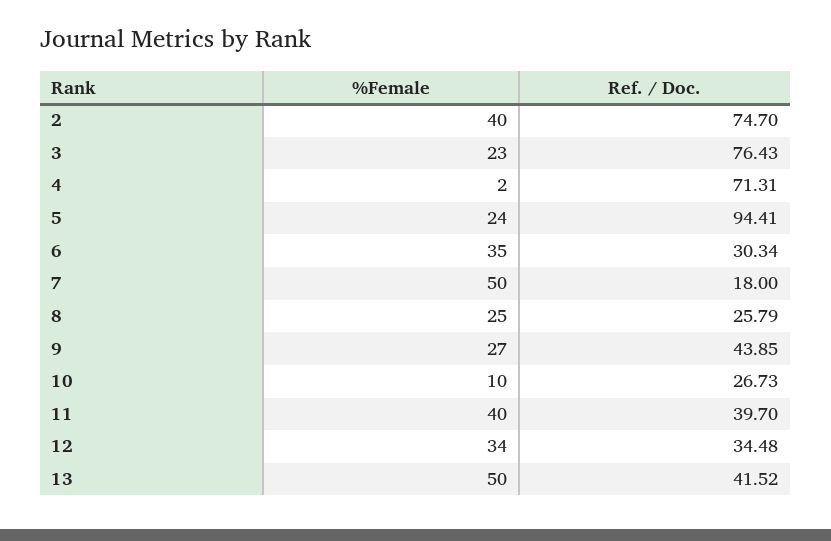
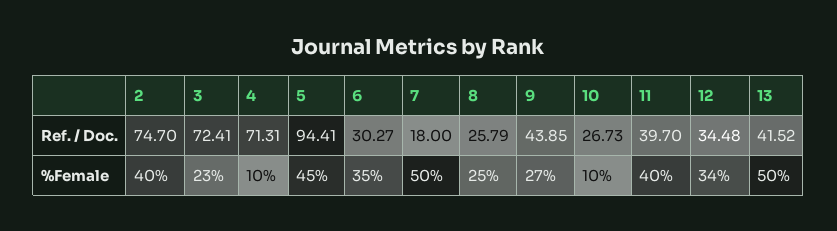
Ref. / Doc., 3: 76.43 -> 72.41
%Female, 4: 2 -> 10
%Female, 5: 24 -> 45
Ref. / Doc., 6: 30.34 -> 30.27

